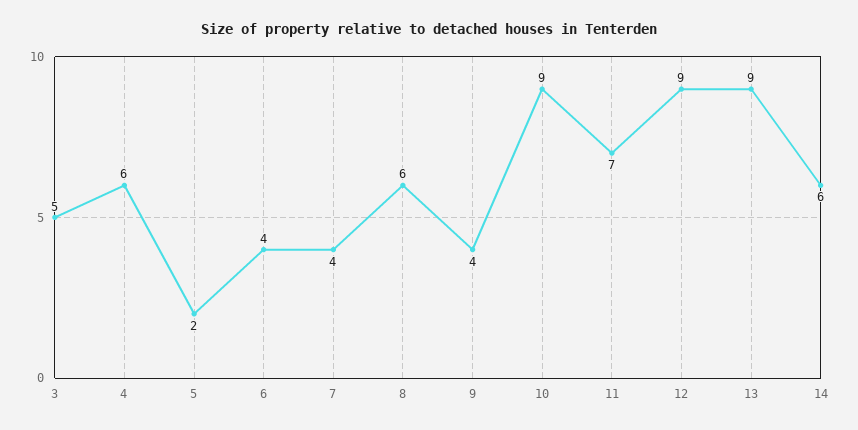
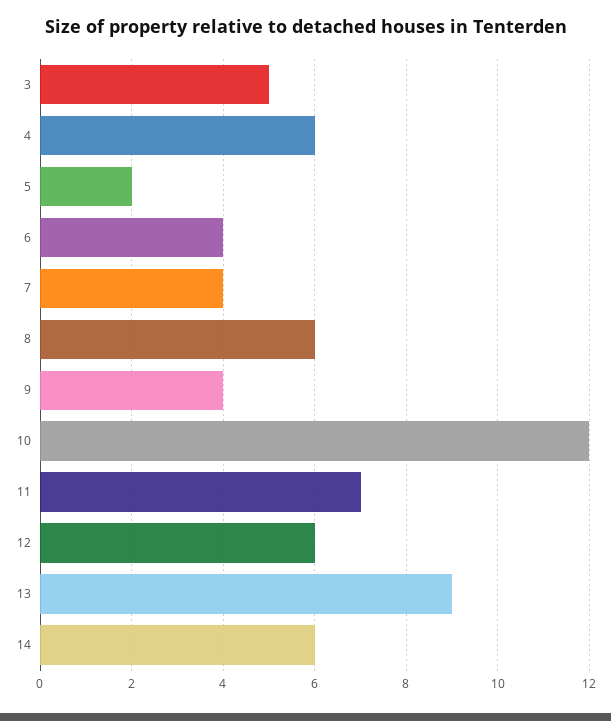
10: 9 -> 12
12: 9 -> 6

